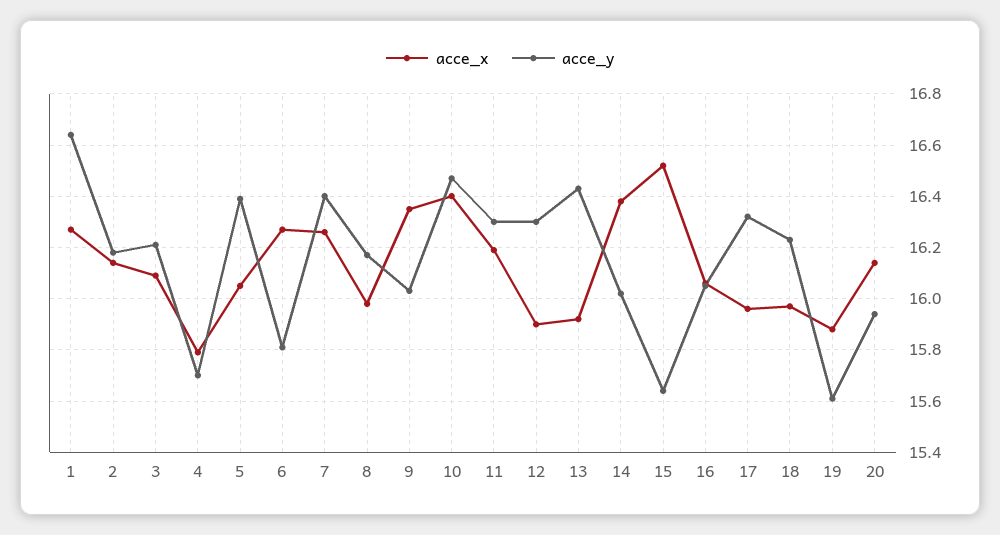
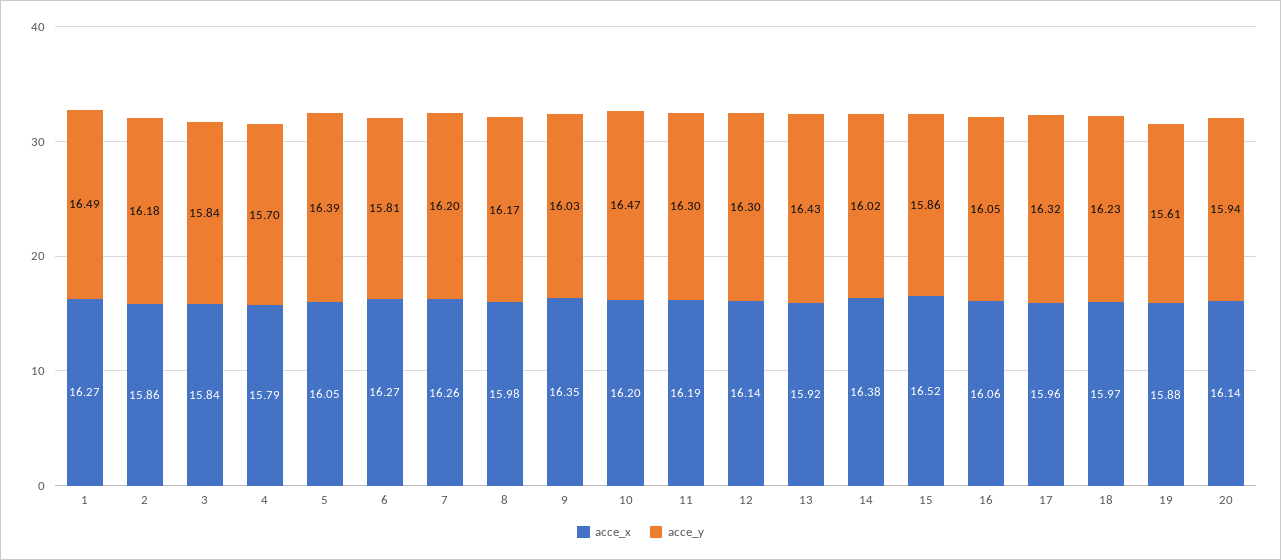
acce_y, 1: 16.65 -> 16.49
acce_x, 2: 16.15 -> 15.86
acce_x, 3: 16.1 -> 15.84
acce_y, 3: 16.2 -> 15.84
acce_y, 7: 16.4 -> 16.2
acce_x, 10: 16.4 -> 16.2
acce_x, 12: 15.9 -> 16.14
acce_y, 15: 15.65 -> 15.86

